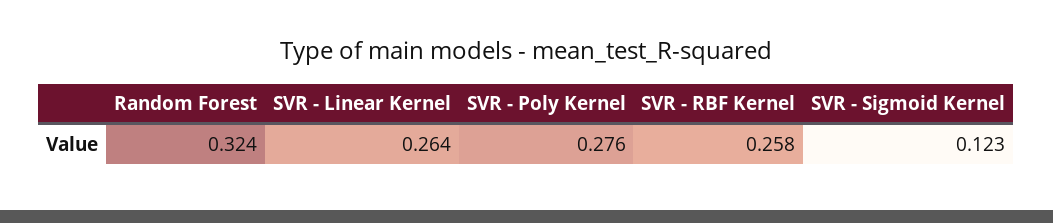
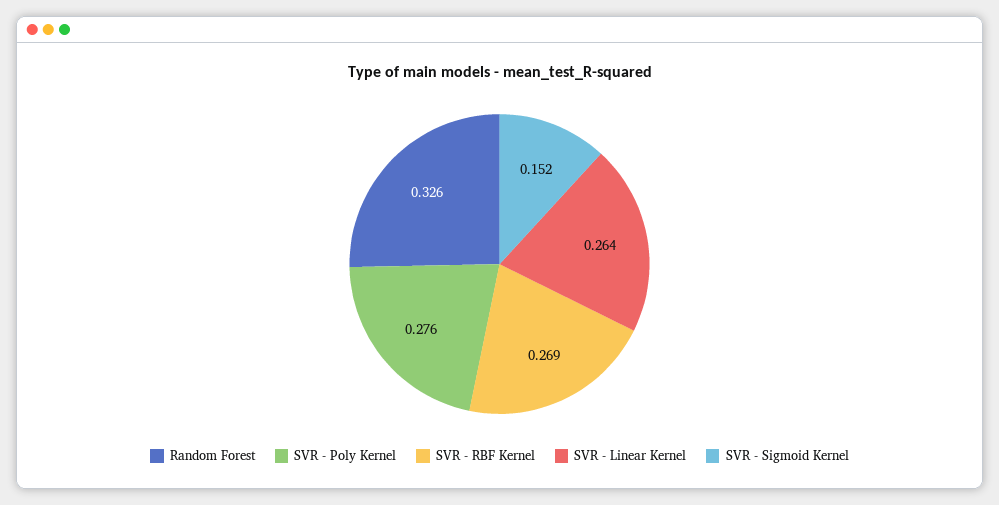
Random Forest: 0.324 -> 0.326
SVR - RBF Kernel: 0.258 -> 0.269
SVR - Sigmoid Kernel: 0.123 -> 0.152

